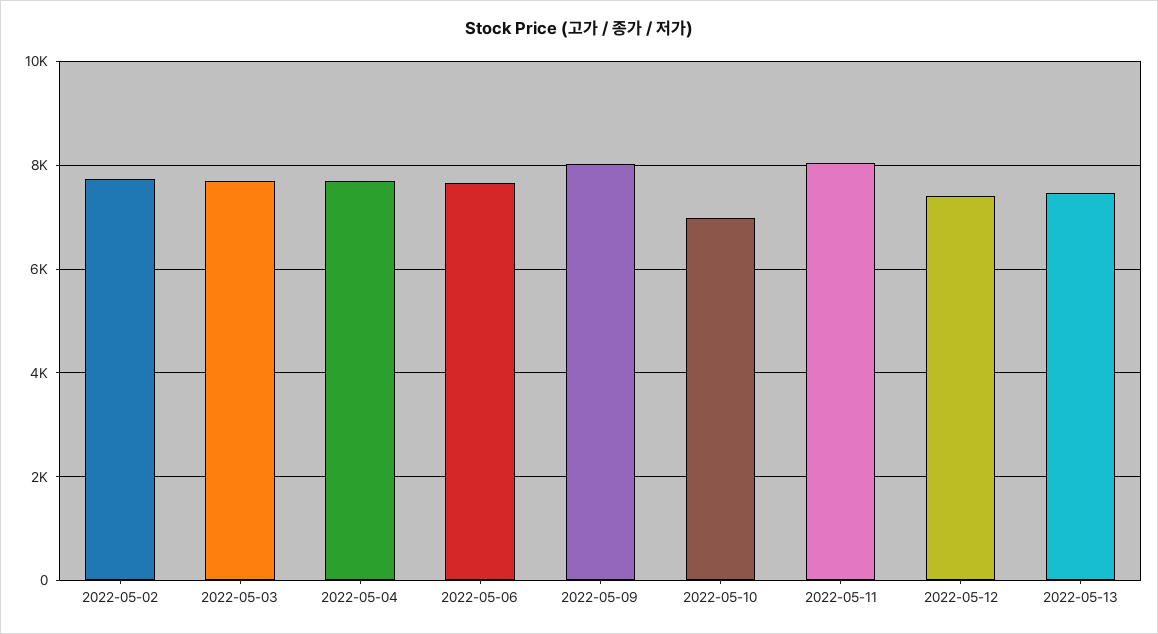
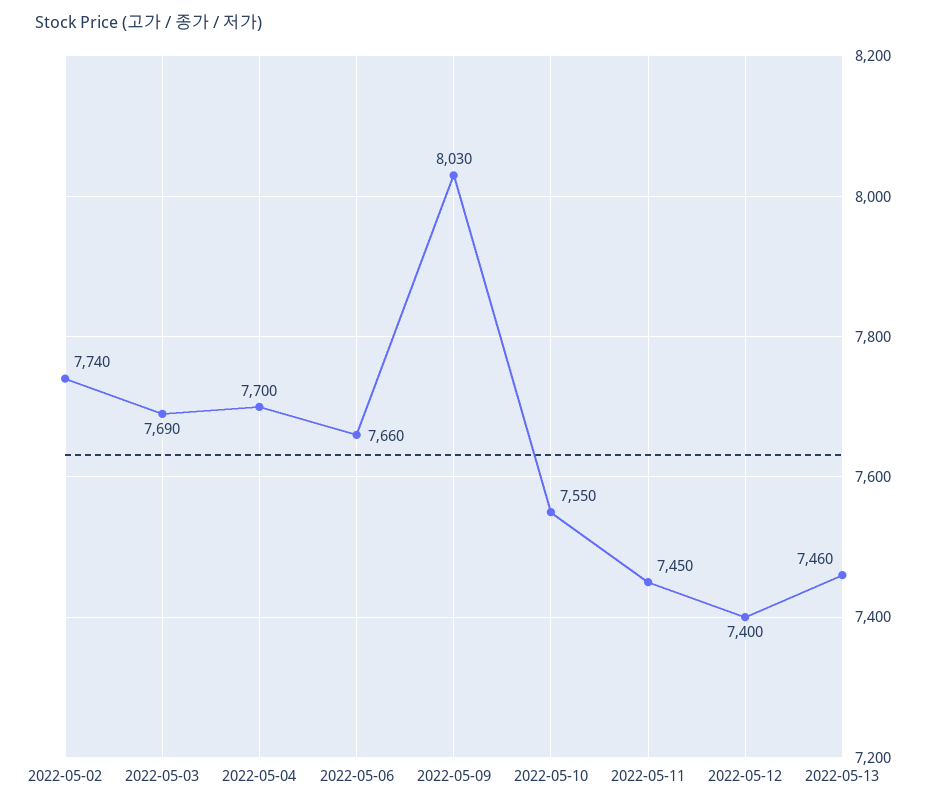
2022-05-10: 7000 -> 7550
2022-05-11: 8000 -> 7450

